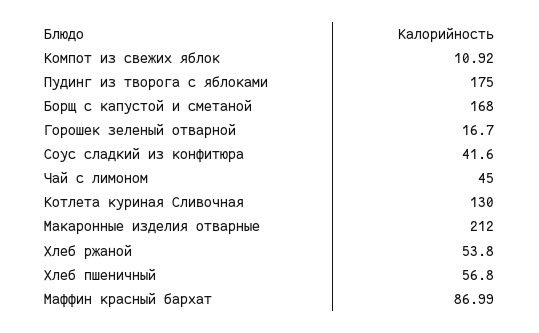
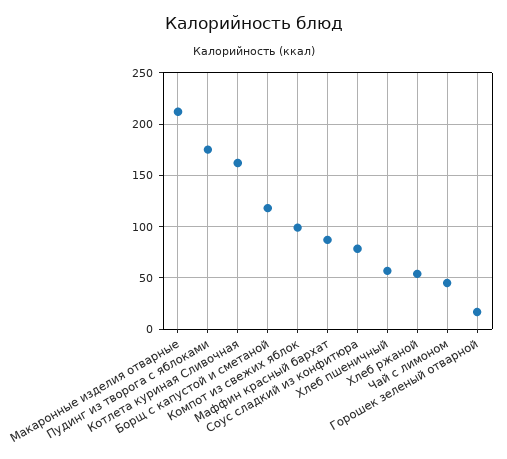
Компот из свежих яблок: 10.92 -> 100
Борщ с капустой и сметаной: 168 -> 120
Соус сладкий из конфитюра: 41.6 -> 80
Котлета куриная Сливочная: 130 -> 160

